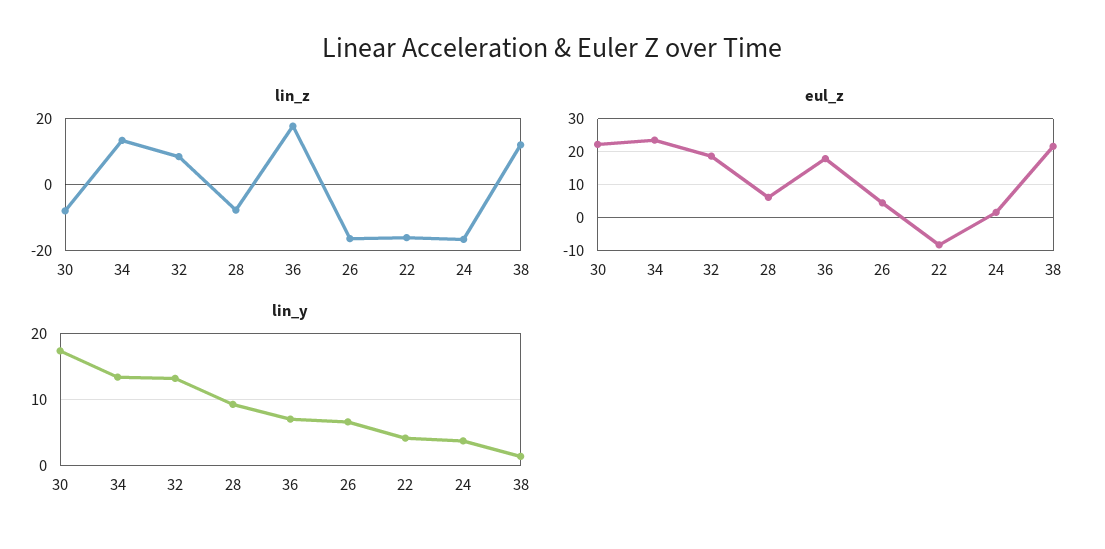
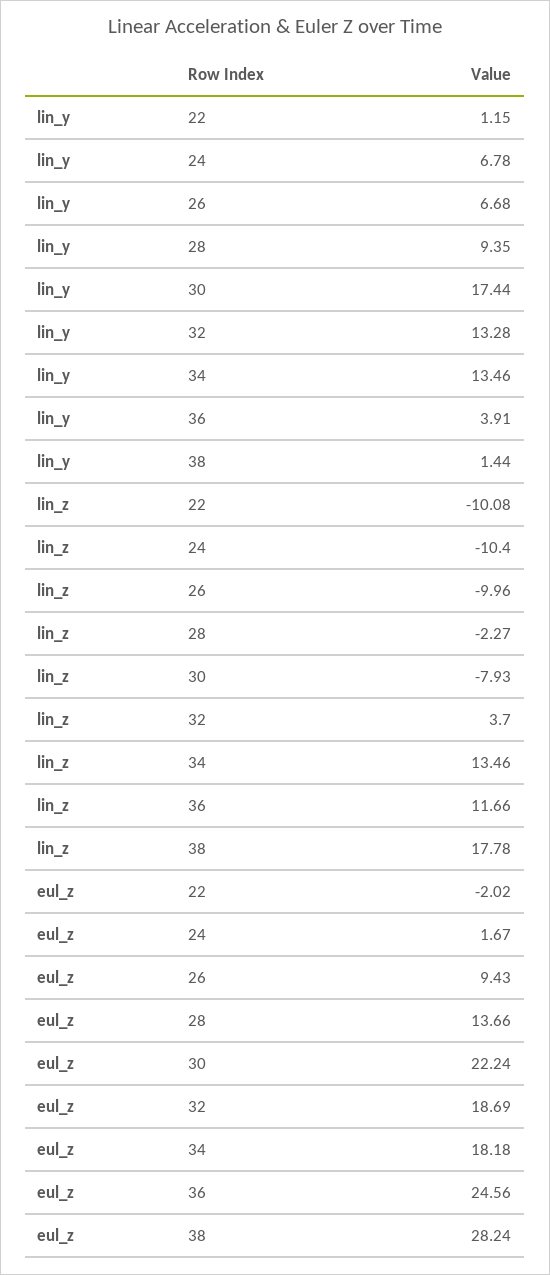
lin_z, 32: 8 -> 3.7
lin_z, 28: -8 -> -2.27
lin_z, 36: 18 -> 11.66
lin_z, 26: -16 -> -9.96
lin_z, 22: -16 -> -10.08
lin_z, 24: -16 -> -10.4
lin_z, 38: 12 -> 17.78
eul_z, 34: 24 -> 18.18
eul_z, 28: 6 -> 13.66
eul_z, 36: 18 -> 24.56
eul_z, 26: 4 -> 9.43
eul_z, 22: -8 -> -2.02
eul_z, 38: 22 -> 28.24
lin_y, 36: 7 -> 3.91
lin_y, 22: 4 -> 1.15
lin_y, 24: 4 -> 6.78

